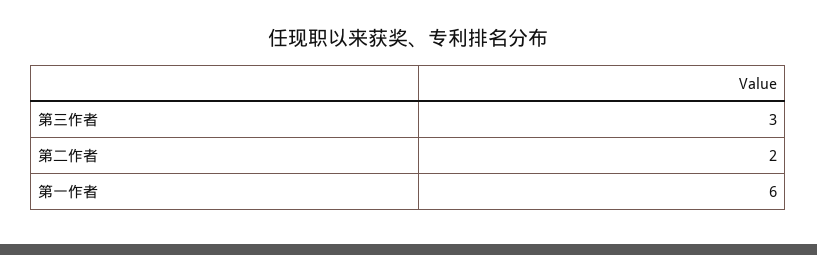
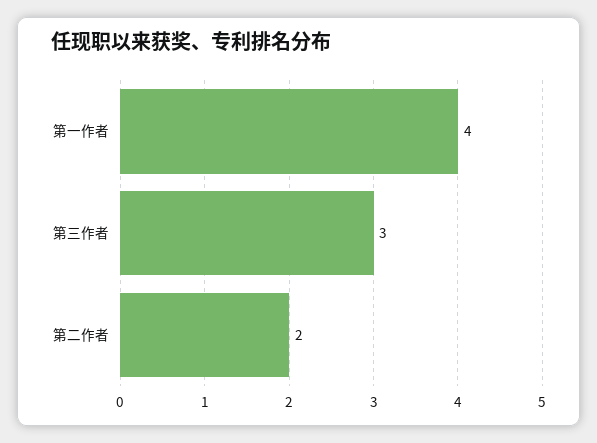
第一作者: 6 -> 4

